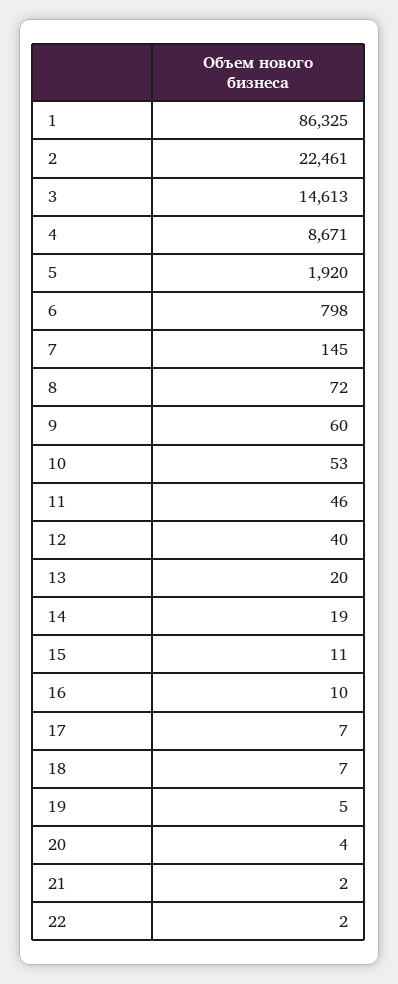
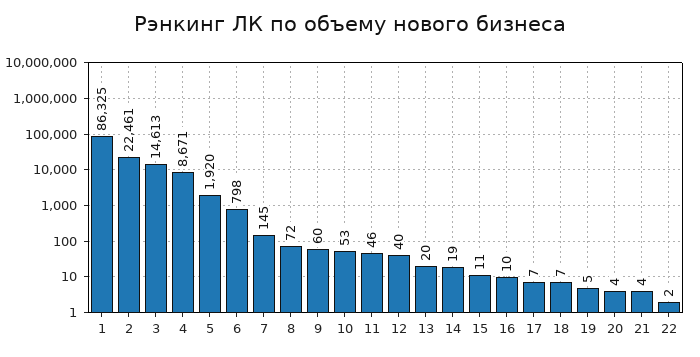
21: 2 -> 4

